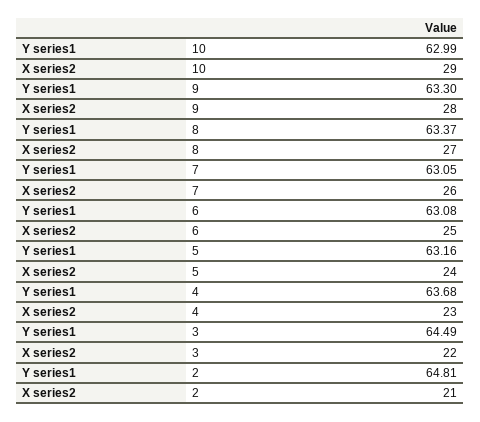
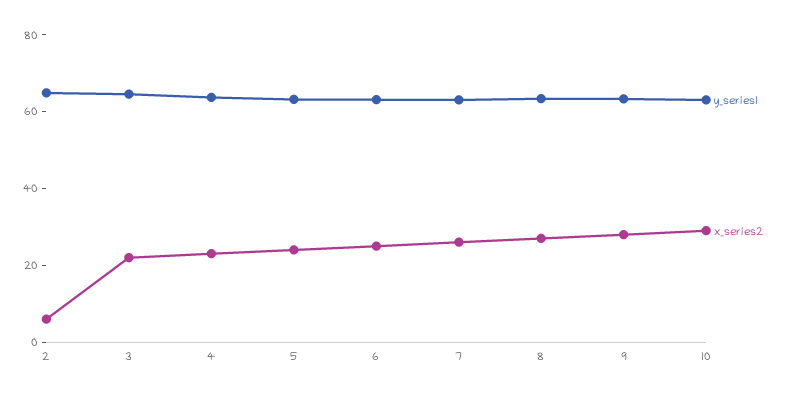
X series2, 2: 21 -> 5

